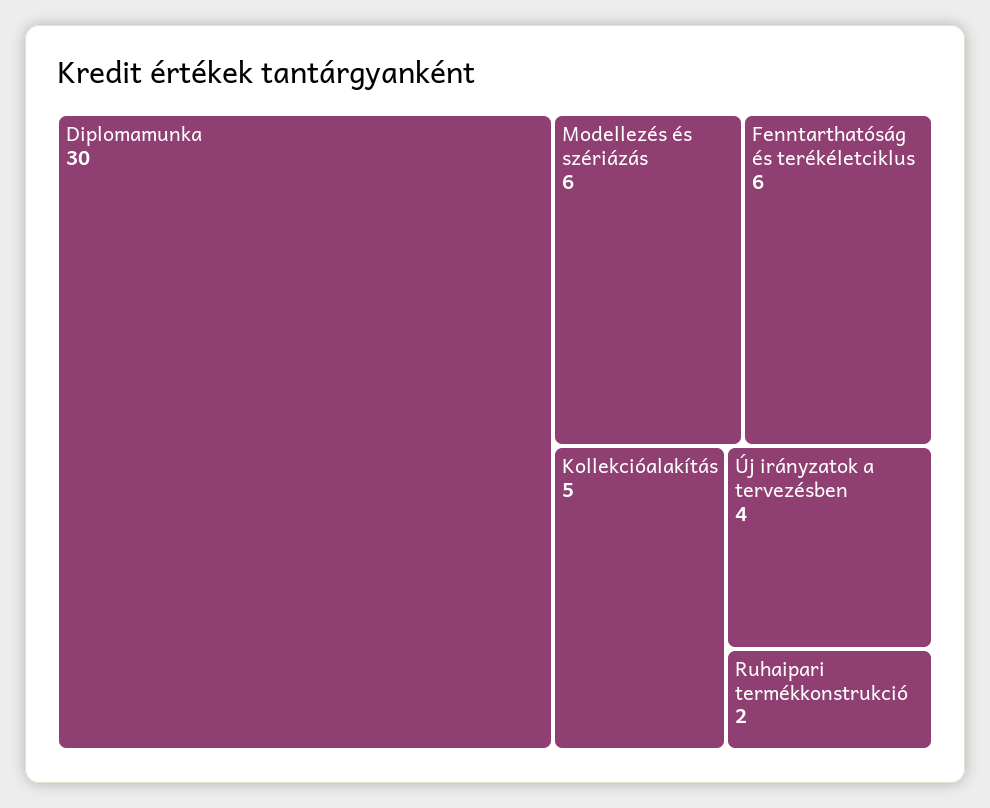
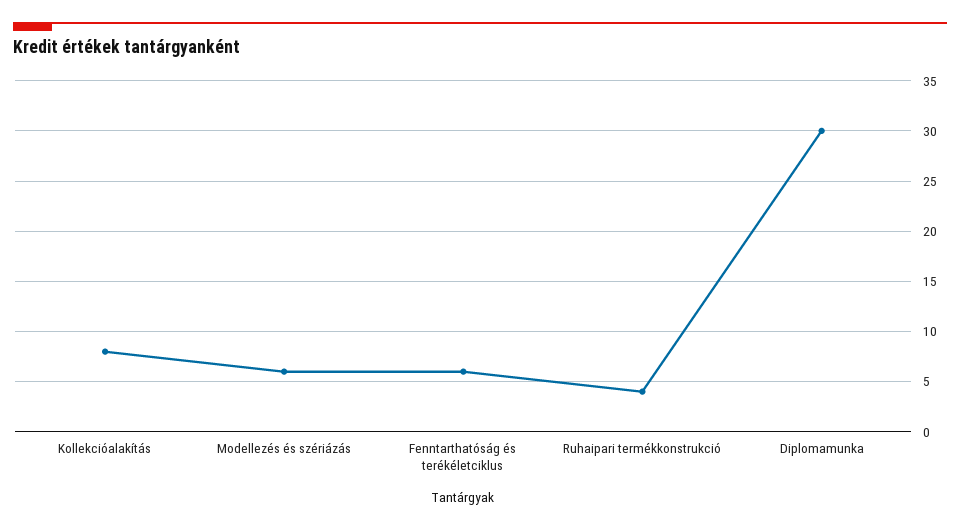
Kollekcióalakítás: 5 -> 8
Új irányzatok a tervezésben: 4 -> none
Ruhaipari termékkonstrukció: 2 -> 4

